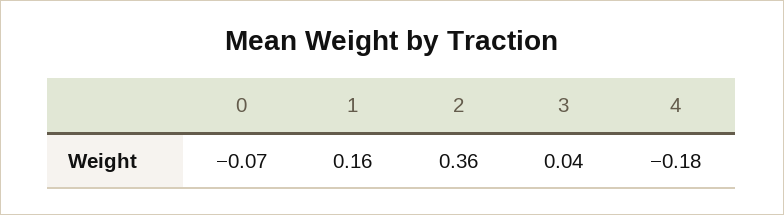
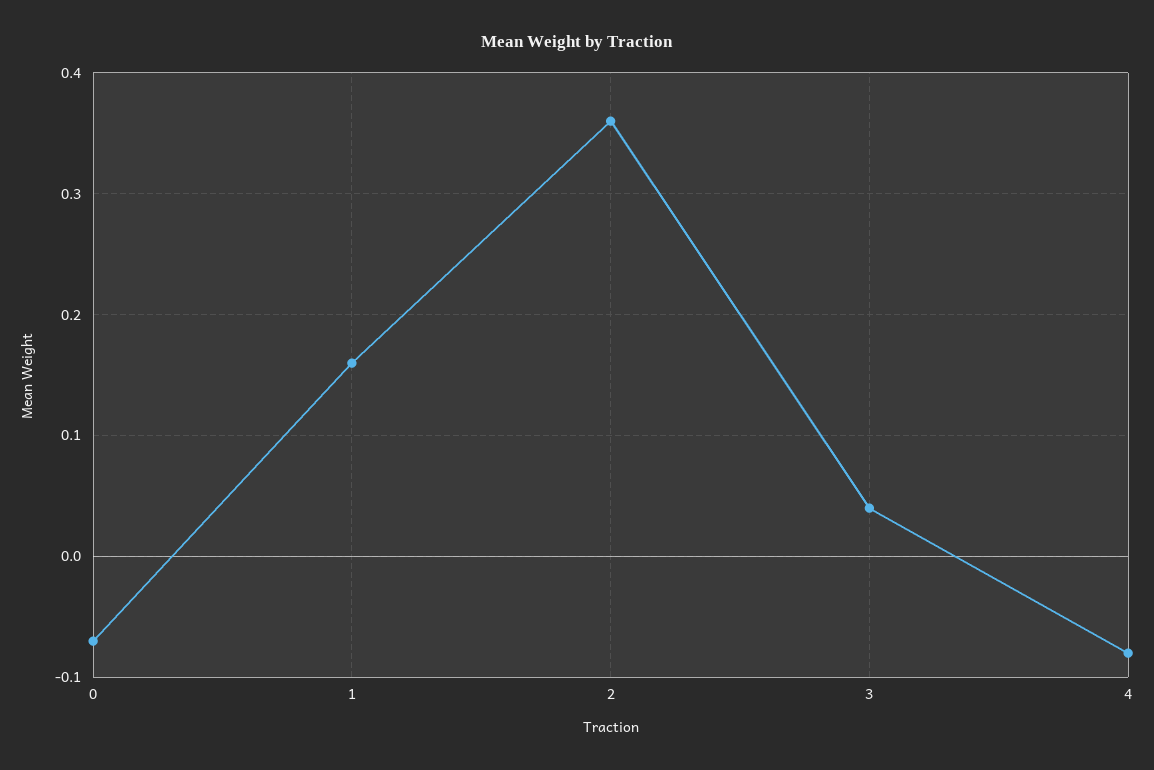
4: -0.18 -> -0.08

